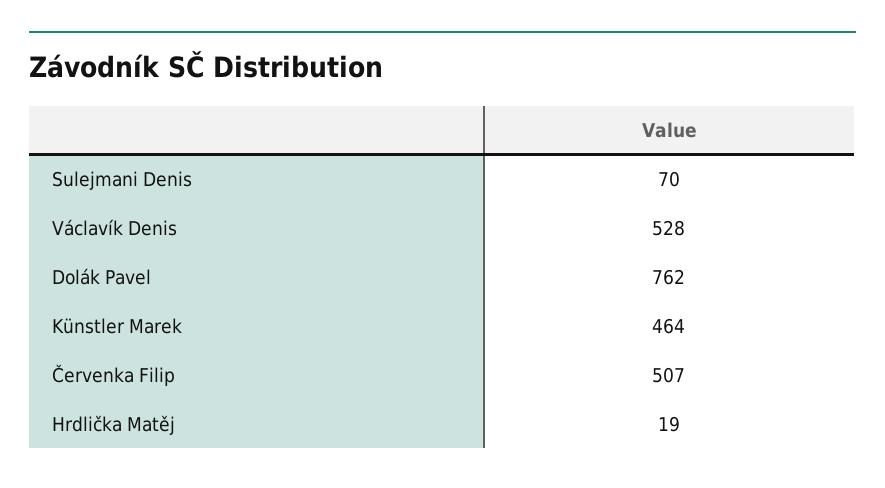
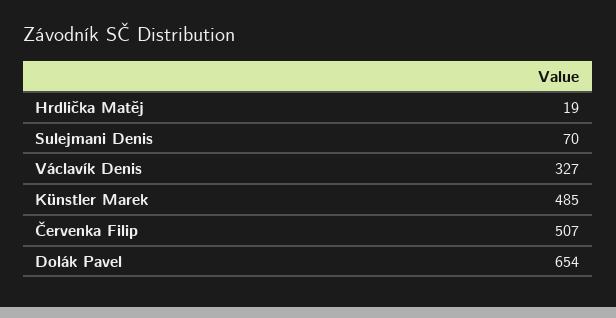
Václavík Denis: 528 -> 327
Dolák Pavel: 762 -> 654
Künstler Marek: 464 -> 485

